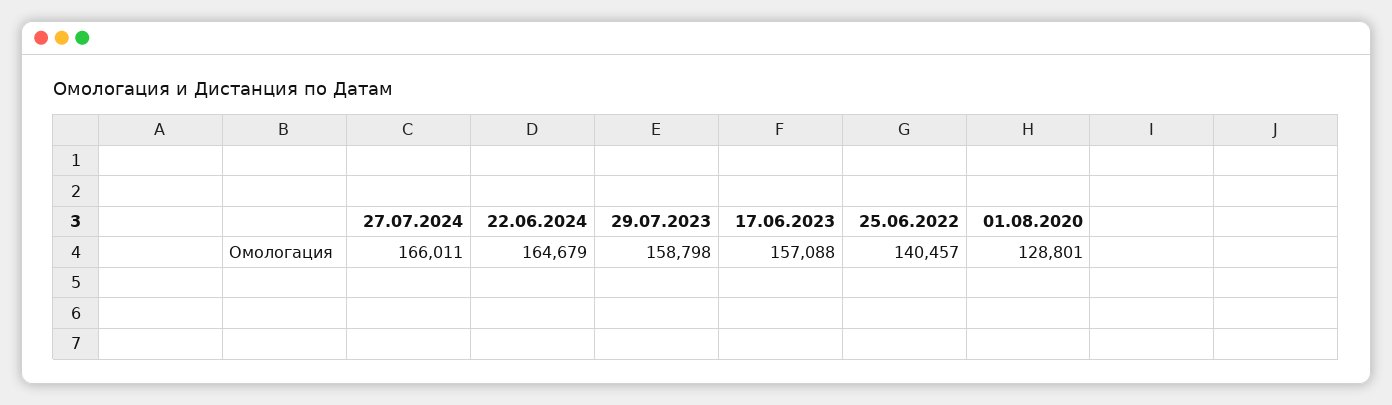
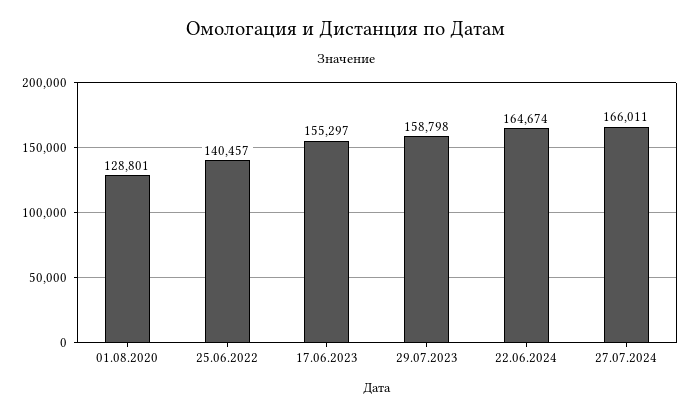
22.06.2024: 164679 -> 164674
17.06.2023: 157088 -> 155297

